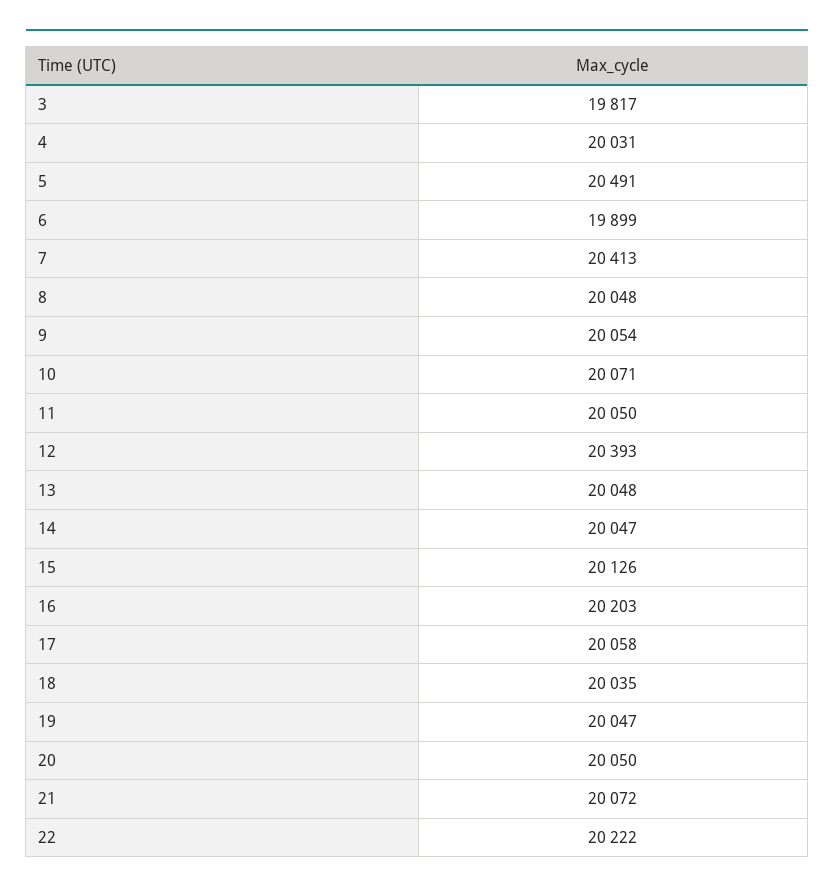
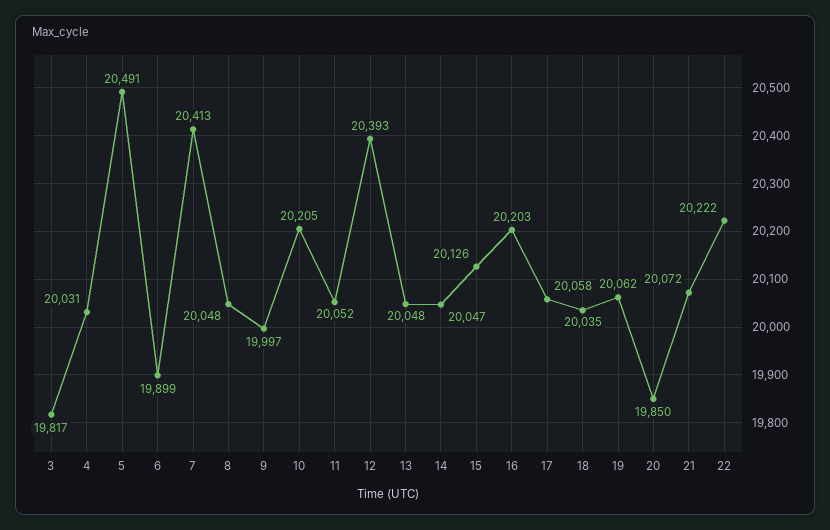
9: 20054 -> 19997
10: 20071 -> 20205
11: 20050 -> 20052
19: 20047 -> 20062
20: 20050 -> 19850

